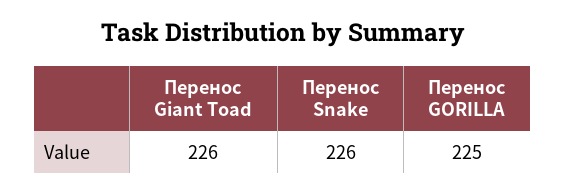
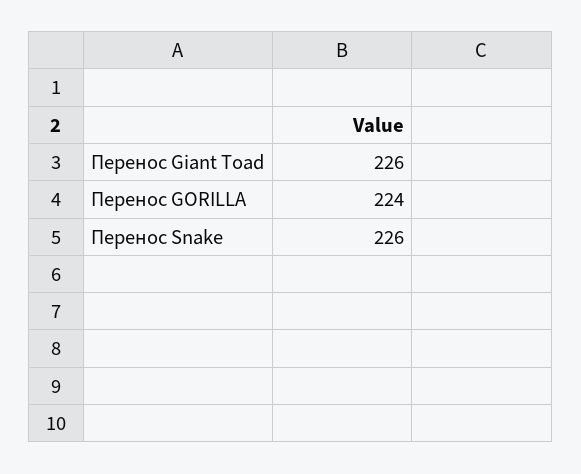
Перенос GORILLA: 225 -> 224

